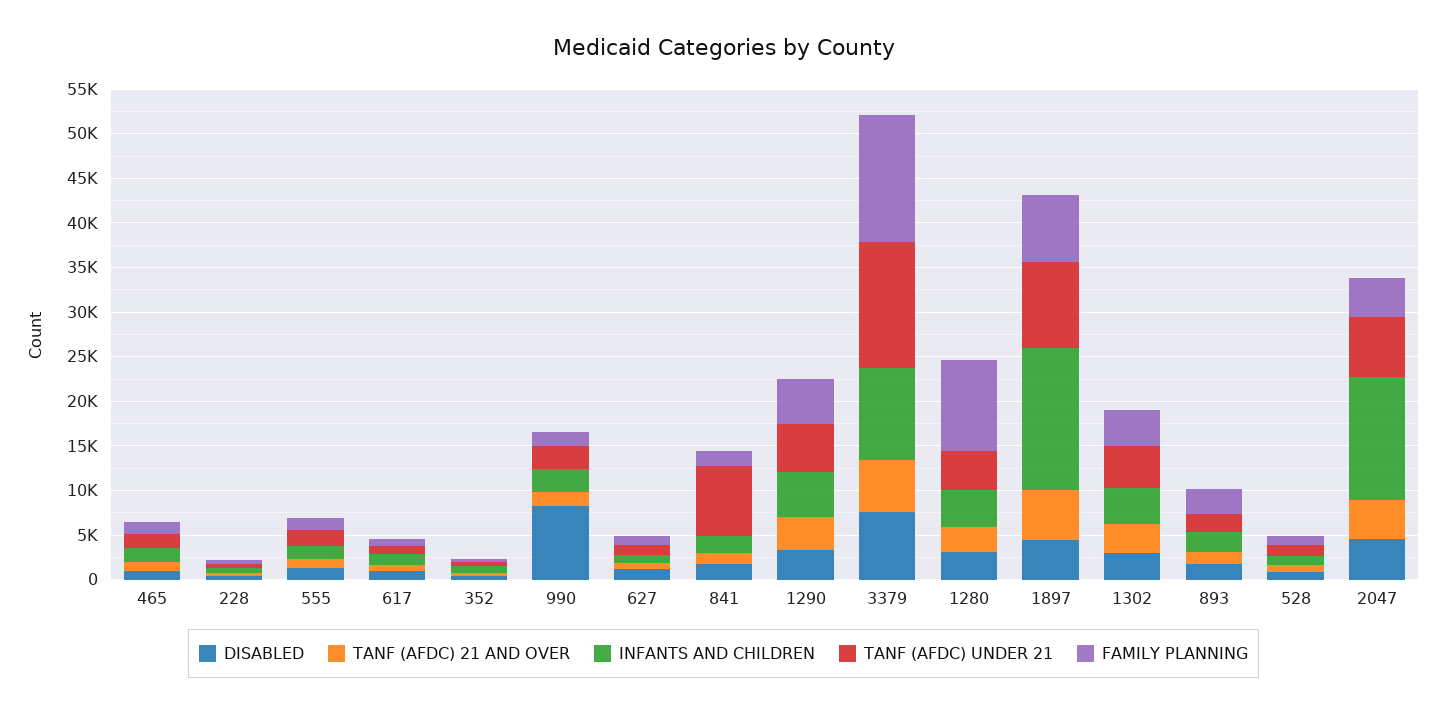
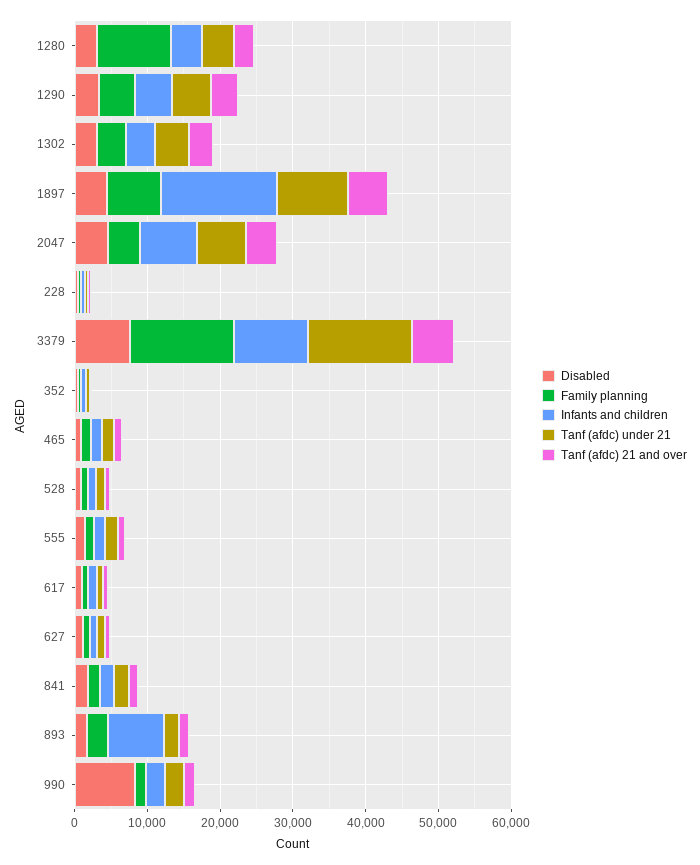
TANF (AFDC) UNDER 21, 841: 8000 -> 2000
INFANTS AND CHILDREN, 893: 2000 -> 8000
INFANTS AND CHILDREN, 2047: 14000 -> 8000

